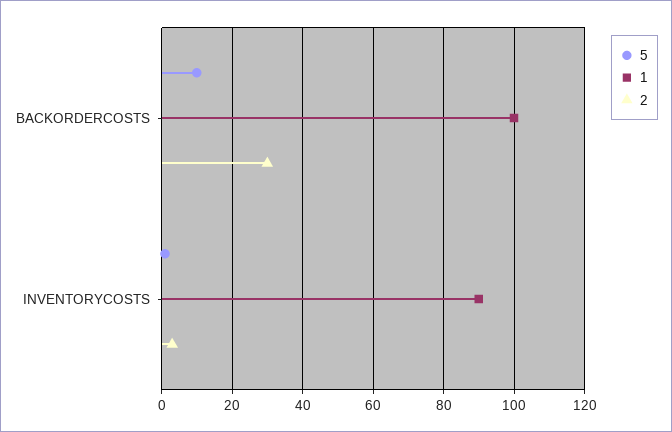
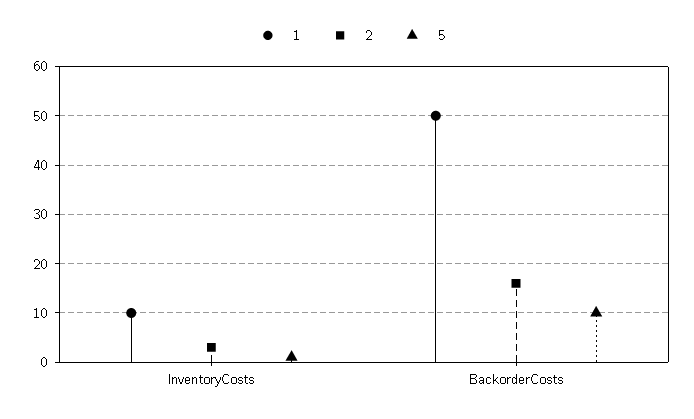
1, BACKORDERCOSTS: 100 -> 50
2, BACKORDERCOSTS: 30 -> 15
1, INVENTORYCOSTS: 90 -> 10

